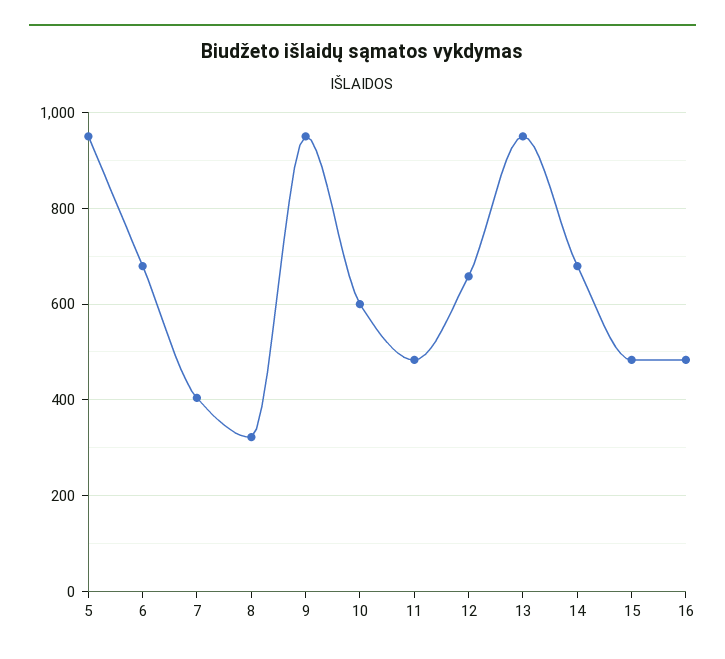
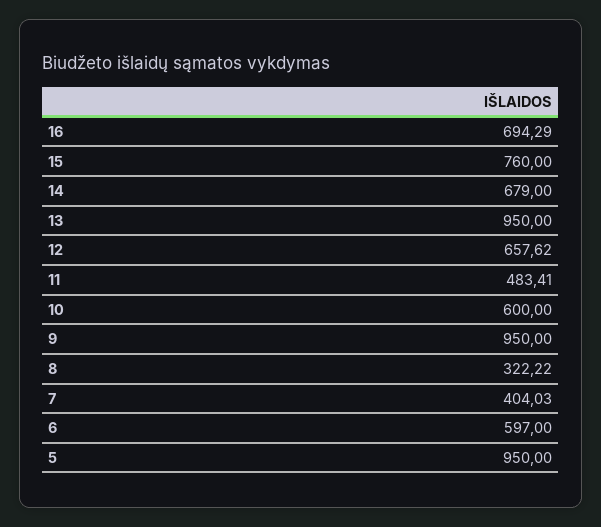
6: 680 -> 597
15: 480 -> 760
16: 480 -> 694.29

